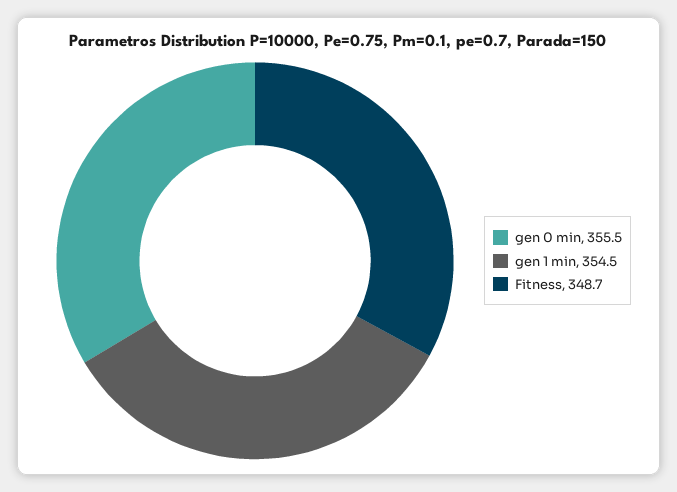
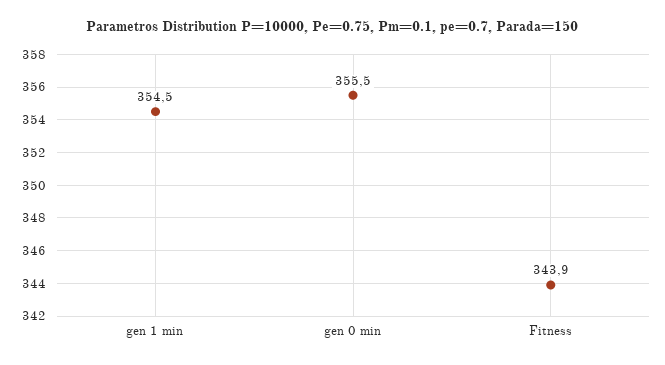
Fitness: 348.7 -> 343.9

